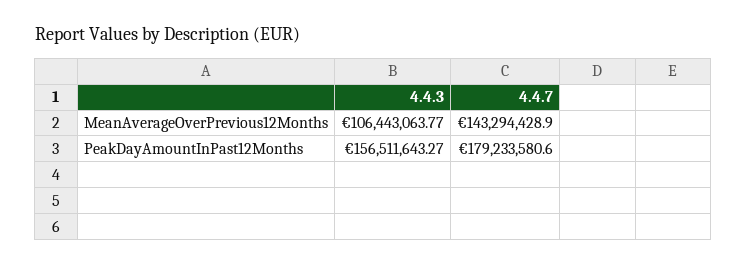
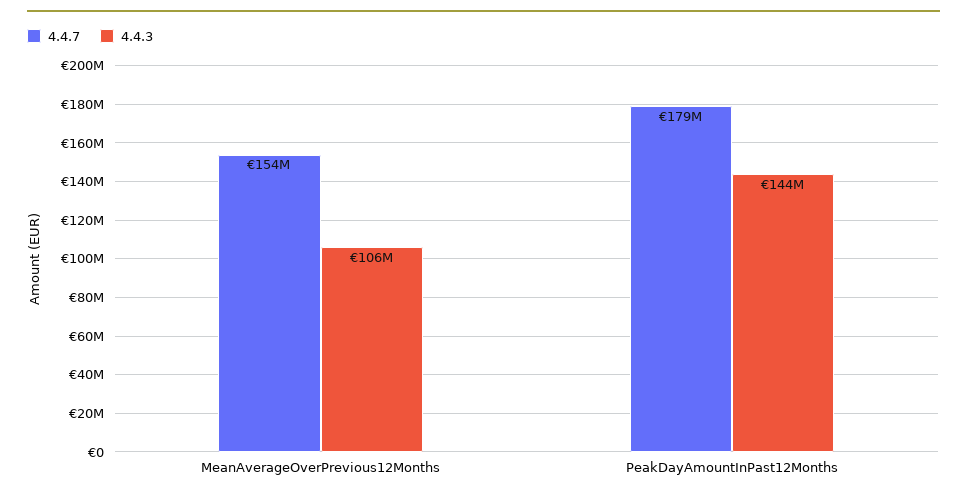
4.4.7, MeanAverageOverPrevious12Months: 143294428.9 -> 154000000
4.4.3, PeakDayAmountInPast12Months: 156511643.27 -> 144000000

